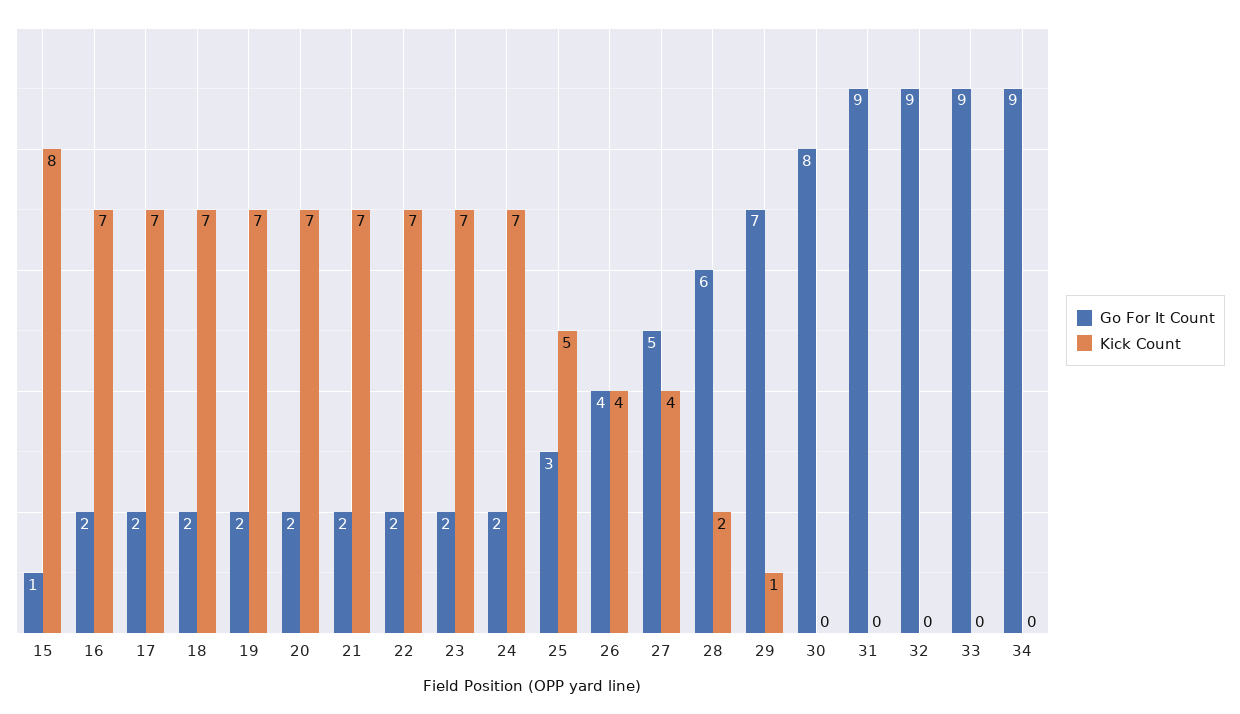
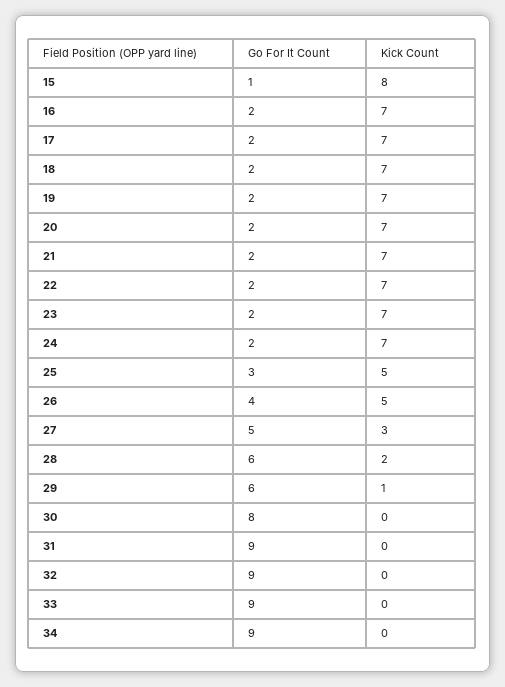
Kick Count, 26: 4 -> 5
Kick Count, 27: 4 -> 3
Go For It Count, 29: 7 -> 6

